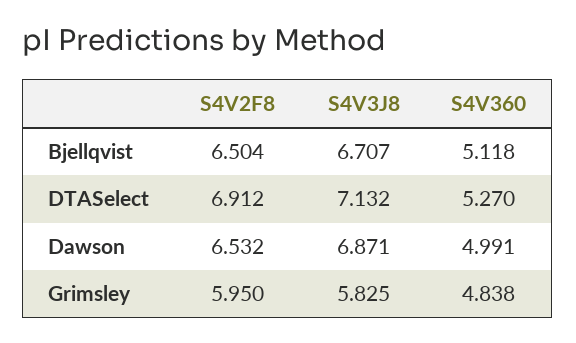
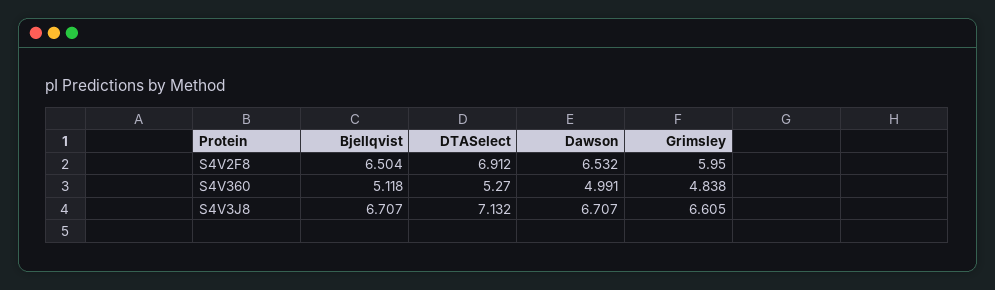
S4V3J8, Dawson: 6.871 -> 6.707
S4V3J8, Grimsley: 5.825 -> 6.605

